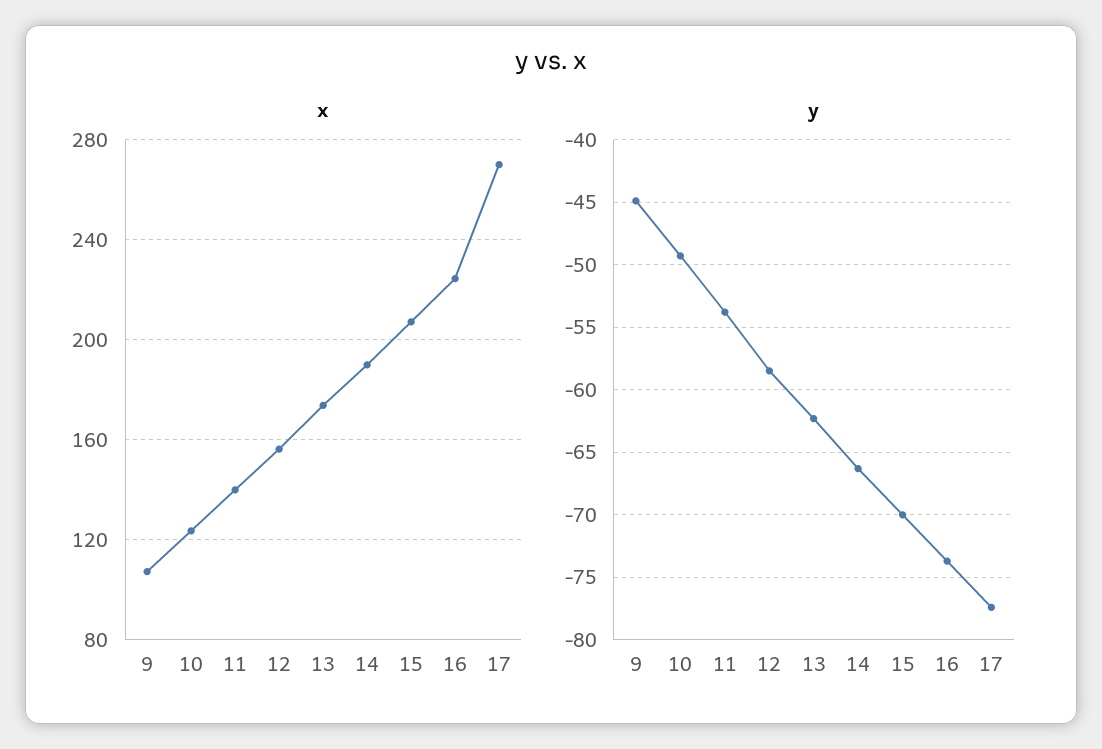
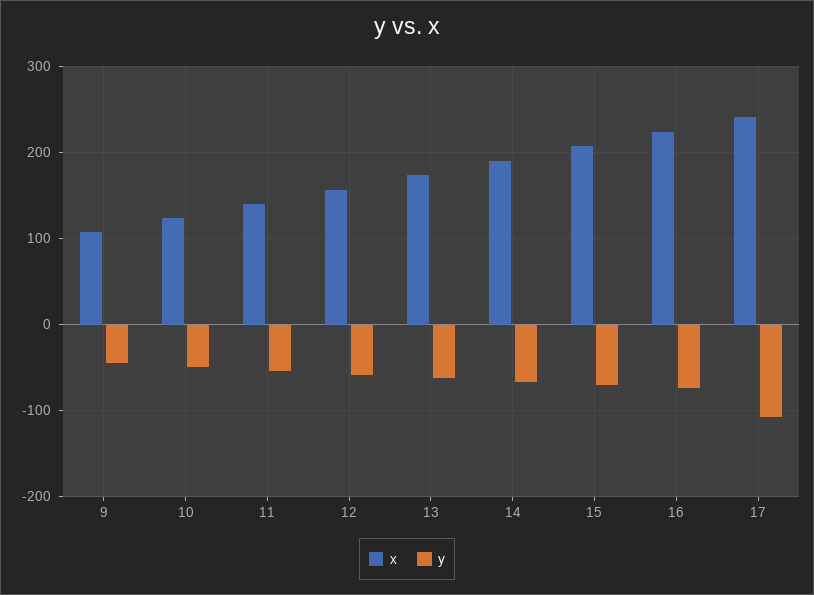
x, 17: 270 -> 240
y, 17: -77.5 -> -110

